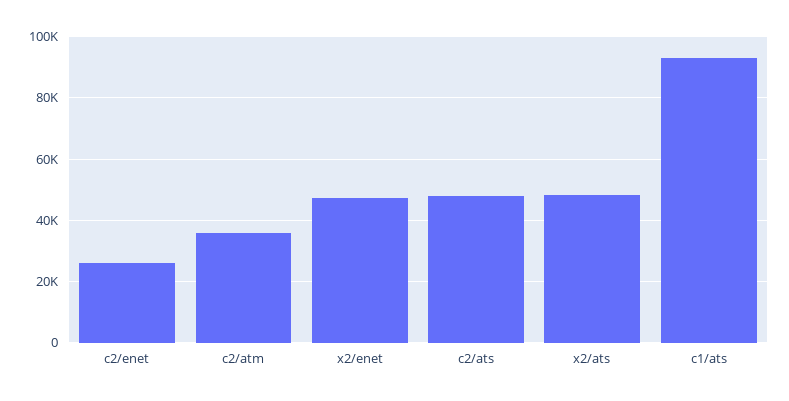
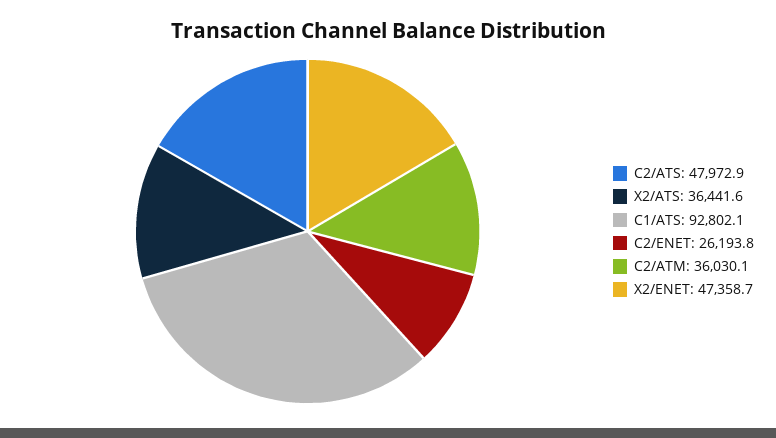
x2/ats: 48000 -> 36441.6

